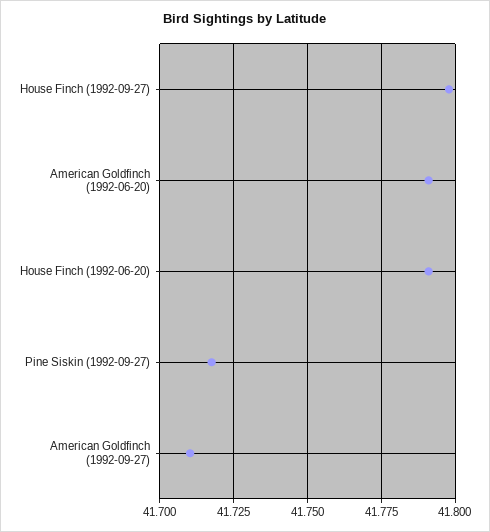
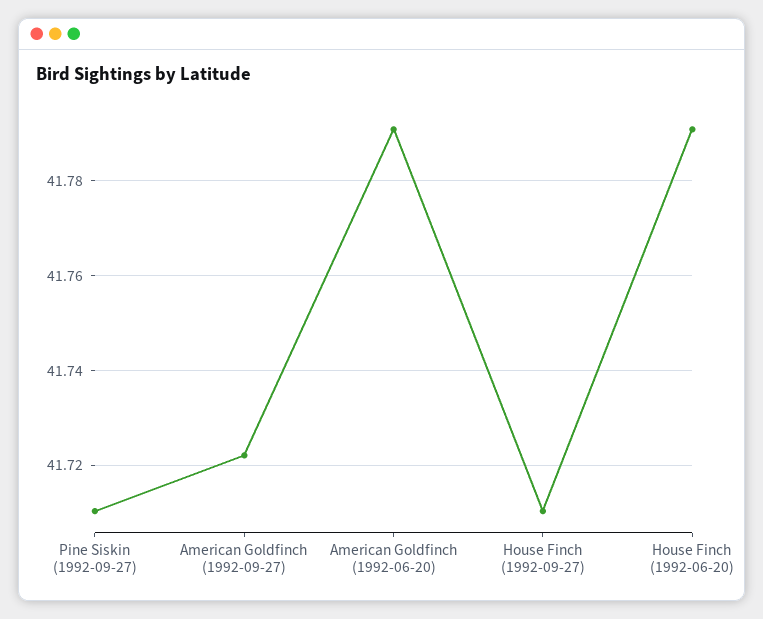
House Finch (1992-09-27): 41.7975 -> 41.71
Pine Siskin (1992-09-27): 41.7175 -> 41.71
American Goldfinch (1992-09-27): 41.71 -> 41.722

